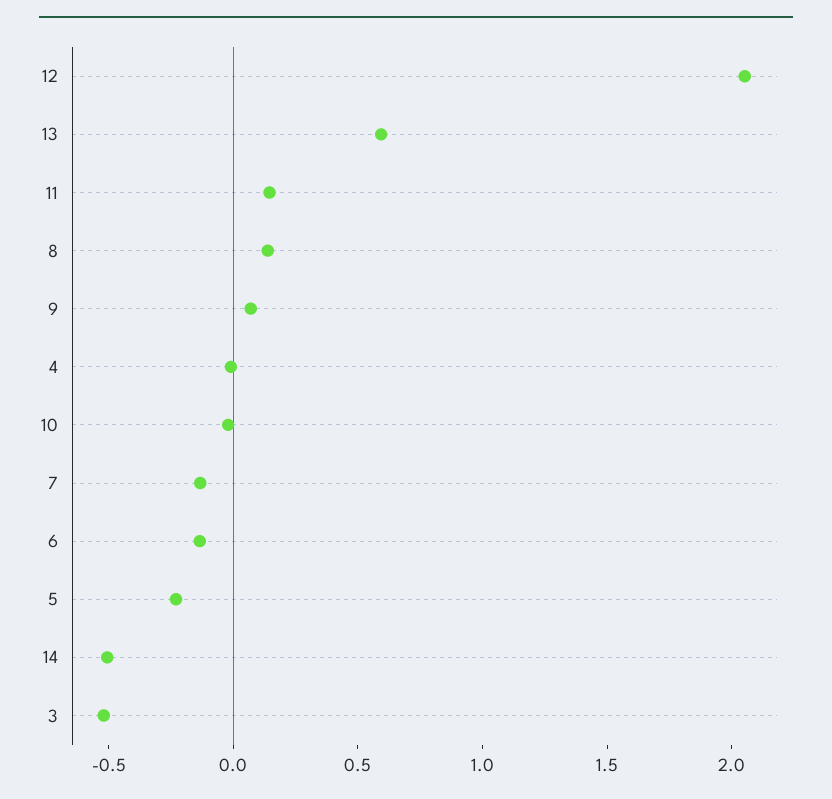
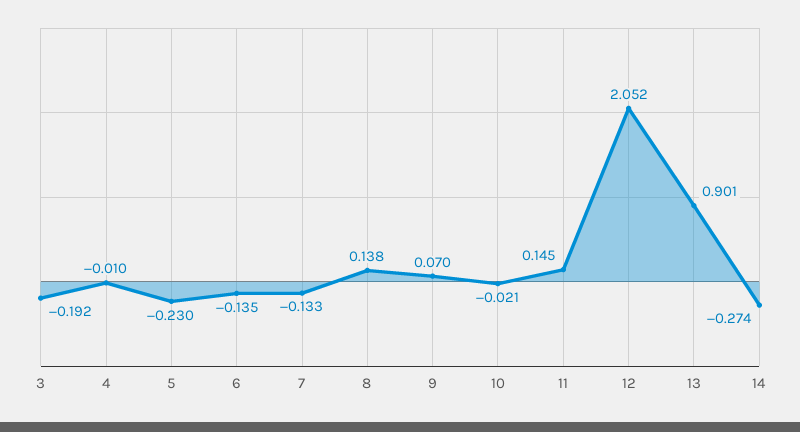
13: 0.6 -> 0.901
14: -0.5 -> -0.274
3: -0.5 -> -0.192

